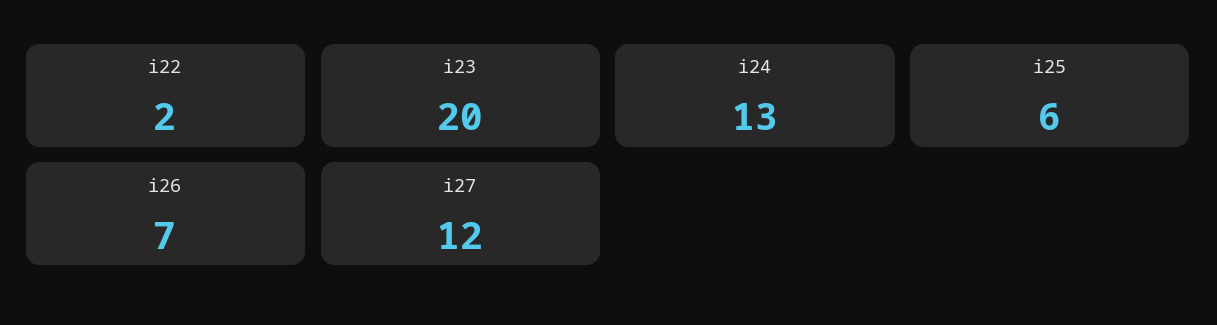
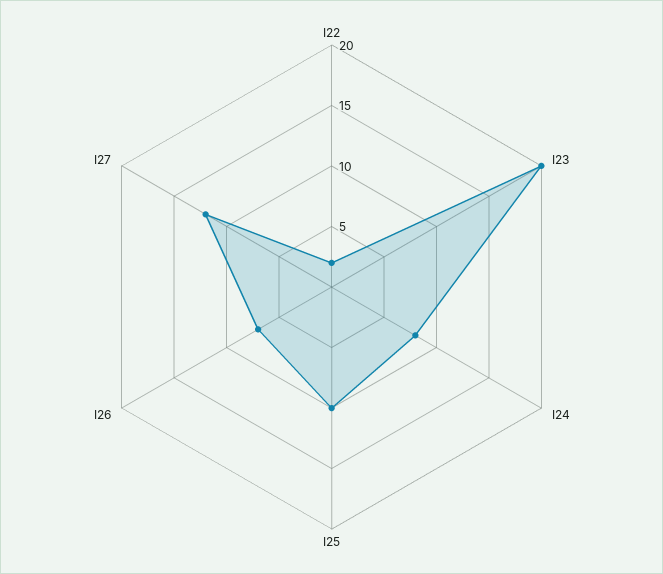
i24: 13 -> 8
i25: 6 -> 10

